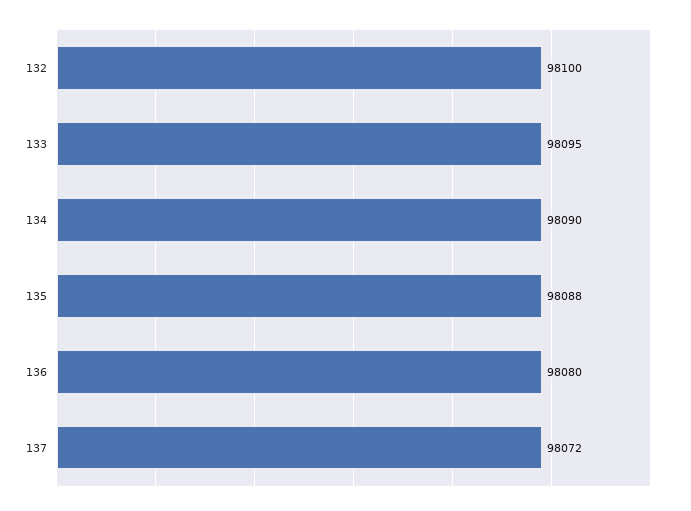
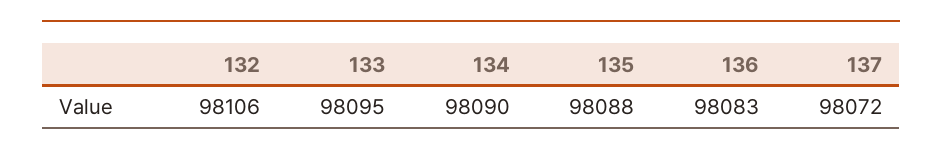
132: 98100 -> 98106
136: 98080 -> 98083

